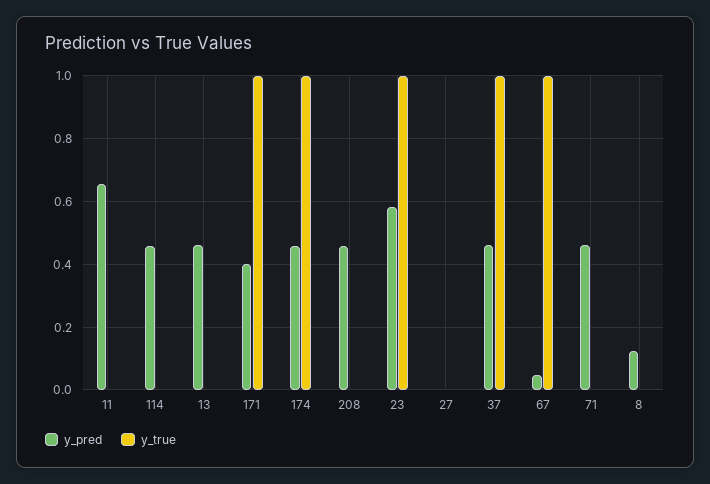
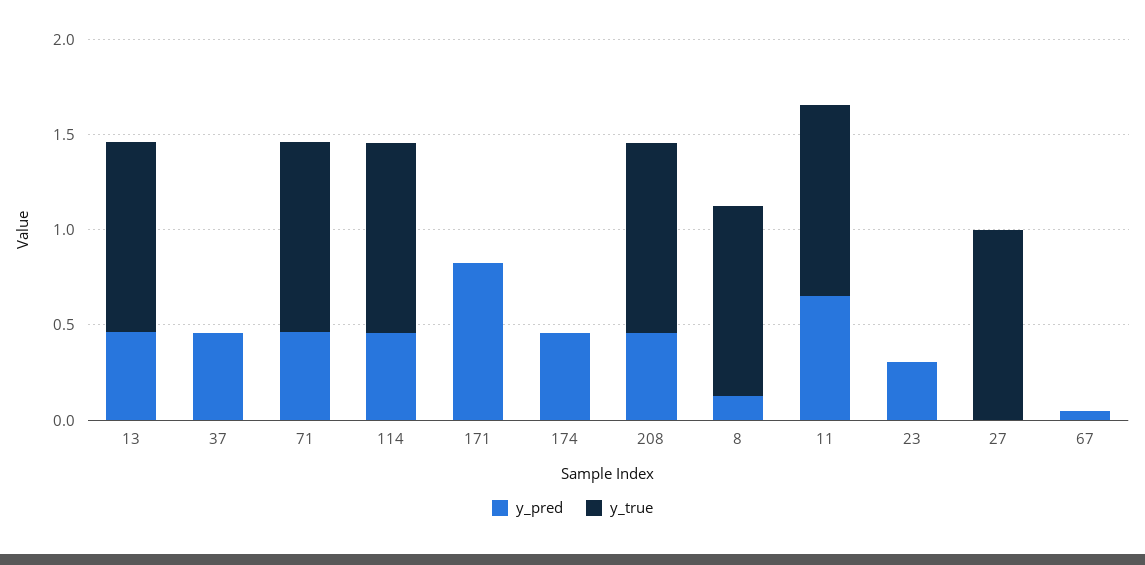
y_true, 11: 0 -> 1
y_true, 114: 0 -> 1
y_true, 13: 0 -> 1
y_pred, 171: 0.4 -> 0.8
y_true, 171: 1 -> 0
y_true, 174: 1 -> 0
y_true, 208: 0 -> 1
y_pred, 23: 0.58 -> 0.3
y_true, 23: 1 -> 0
y_true, 27: 0 -> 1
y_true, 37: 1 -> 0
y_true, 67: 1 -> 0
y_true, 71: 0 -> 1
y_true, 8: 0 -> 1

